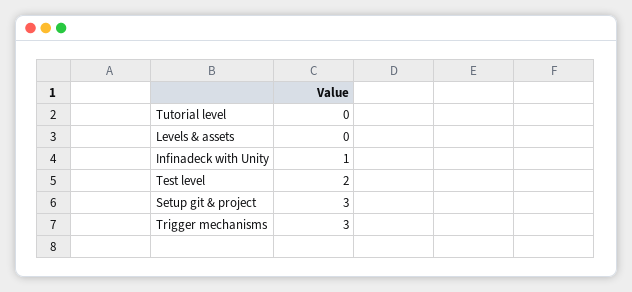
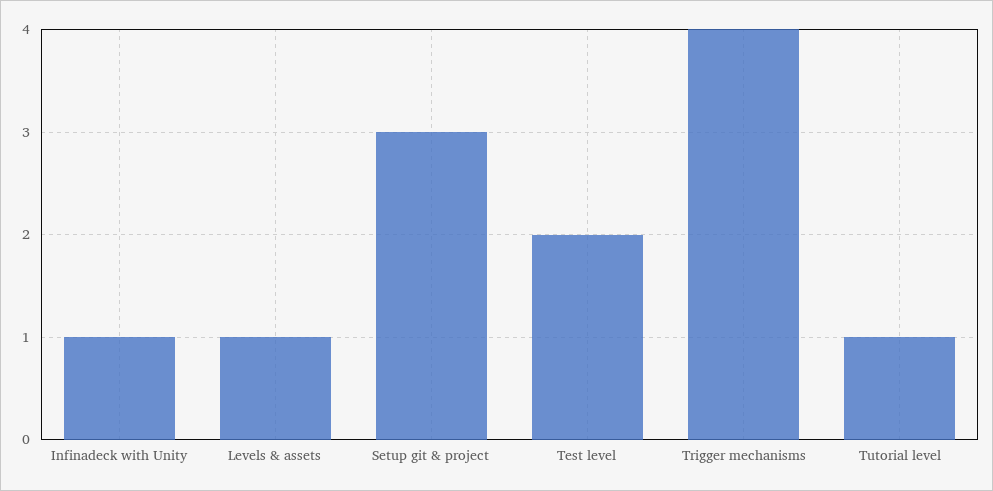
Tutorial level: 0 -> 1
Levels & assets: 0 -> 1
Trigger mechanisms: 3 -> 4

